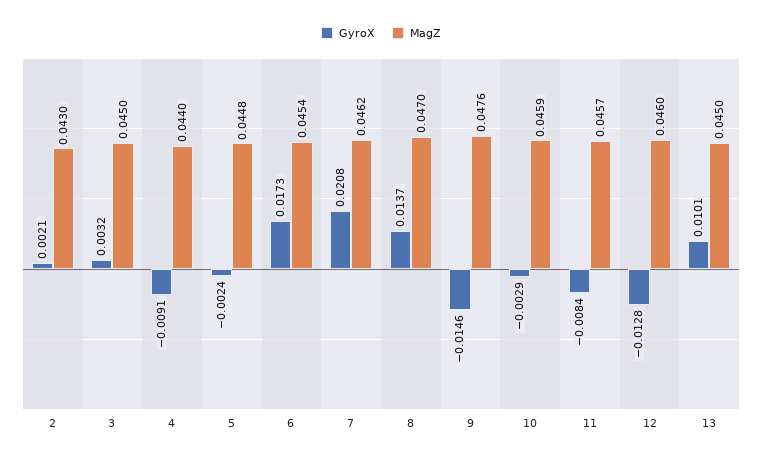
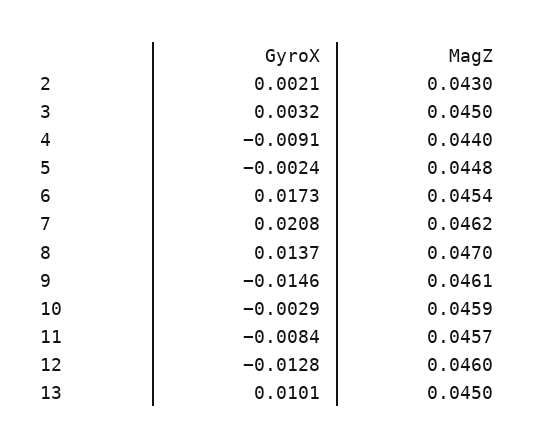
MagZ, 9: 0.0476 -> 0.0461

